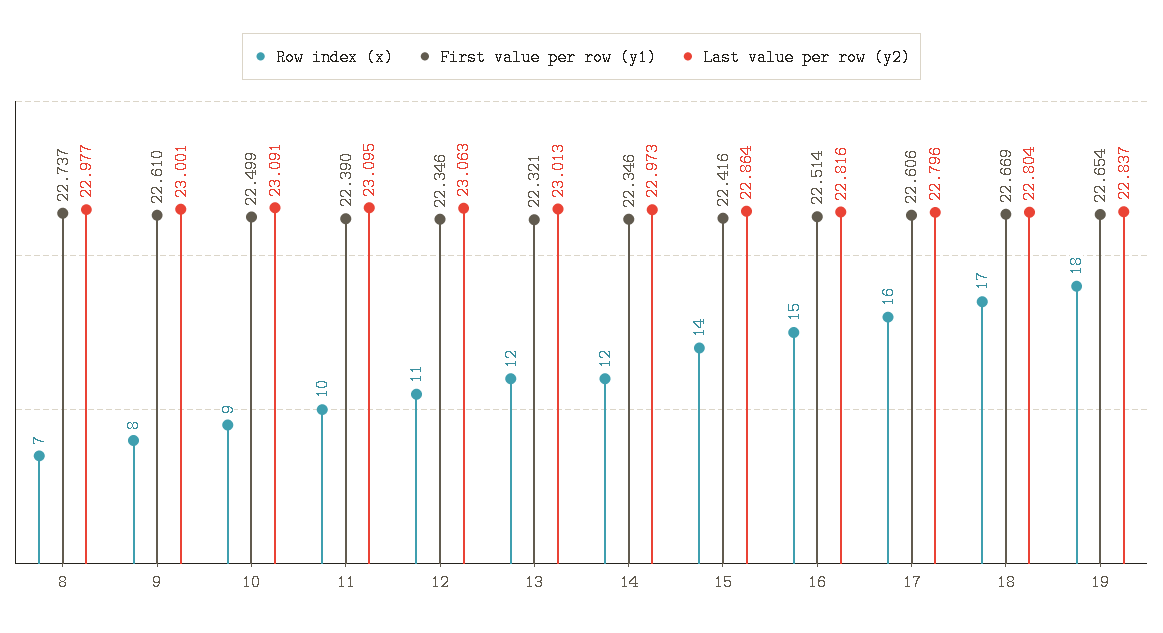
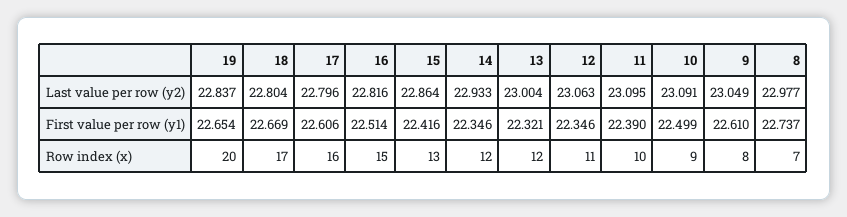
Last value per row (y2), 9: 23.001 -> 23.049
Last value per row (y2), 13: 23.013 -> 23.004
Last value per row (y2), 14: 22.973 -> 22.933
Row index (x), 15: 14 -> 13
Row index (x), 19: 18 -> 20

